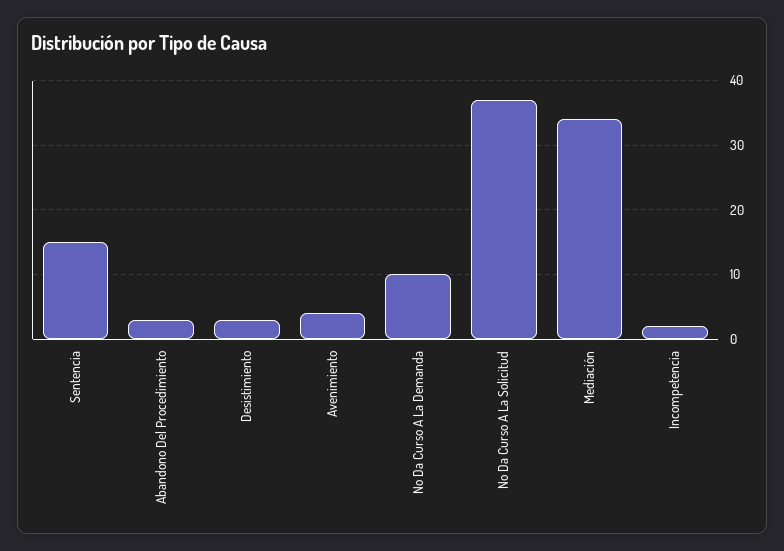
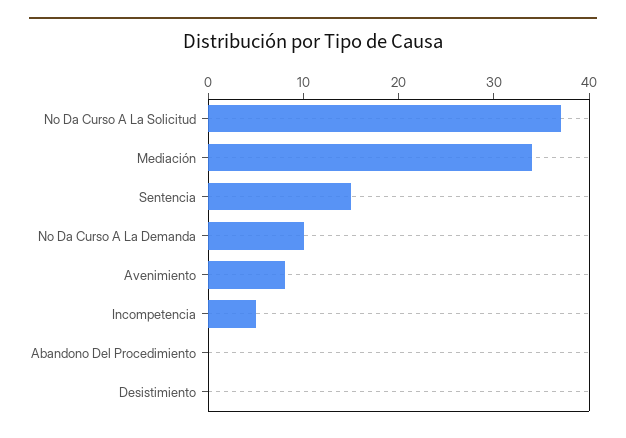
Abandono Del Procedimiento: 3 -> 0
Desistimiento: 3 -> 0
Avenimiento: 4 -> 8
Incompetencia: 2 -> 5

